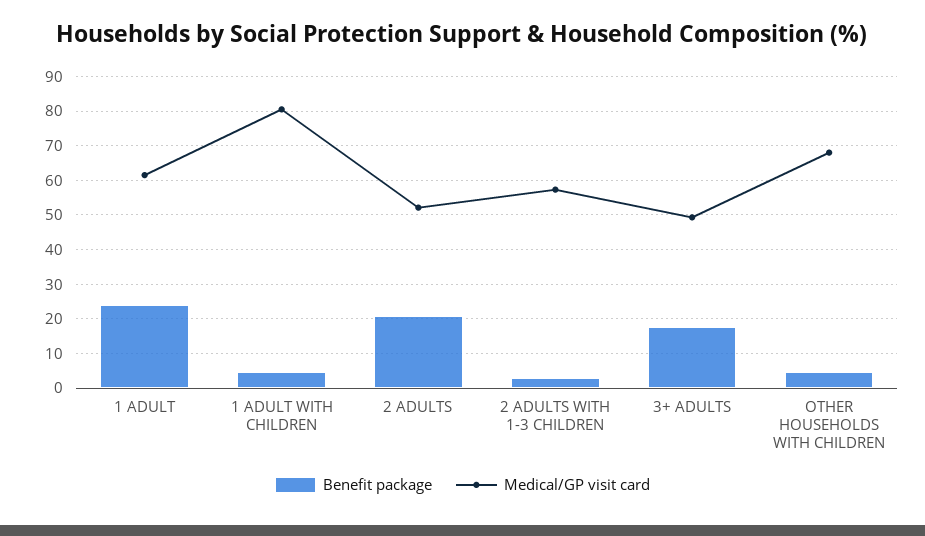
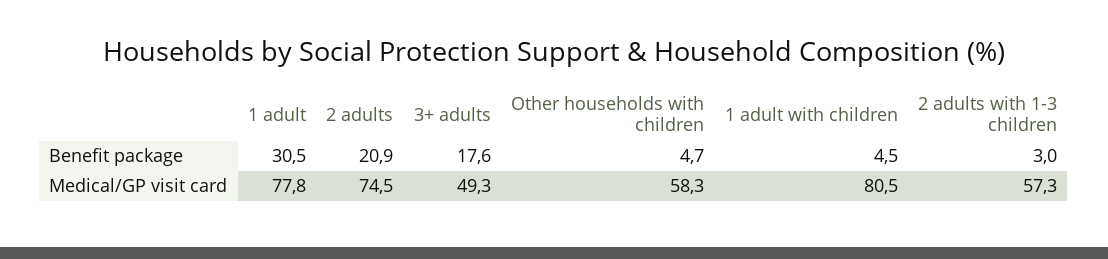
Benefit package, 1 ADULT: 24 -> 30.5
Medical/GP visit card, 1 ADULT: 62 -> 77.8
Medical/GP visit card, 2 ADULTS: 52 -> 74.5
Medical/GP visit card, OTHER HOUSEHOLDS WITH CHILDREN: 68 -> 58.3

